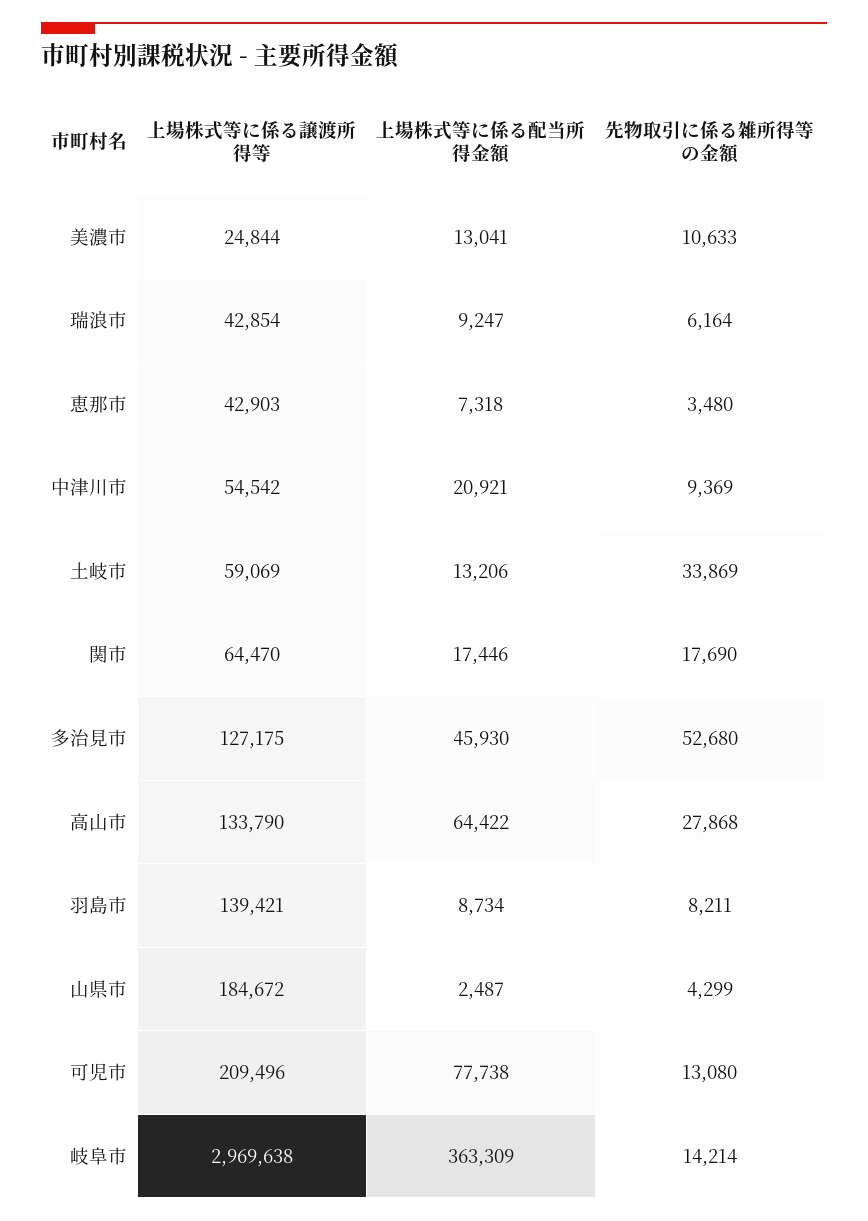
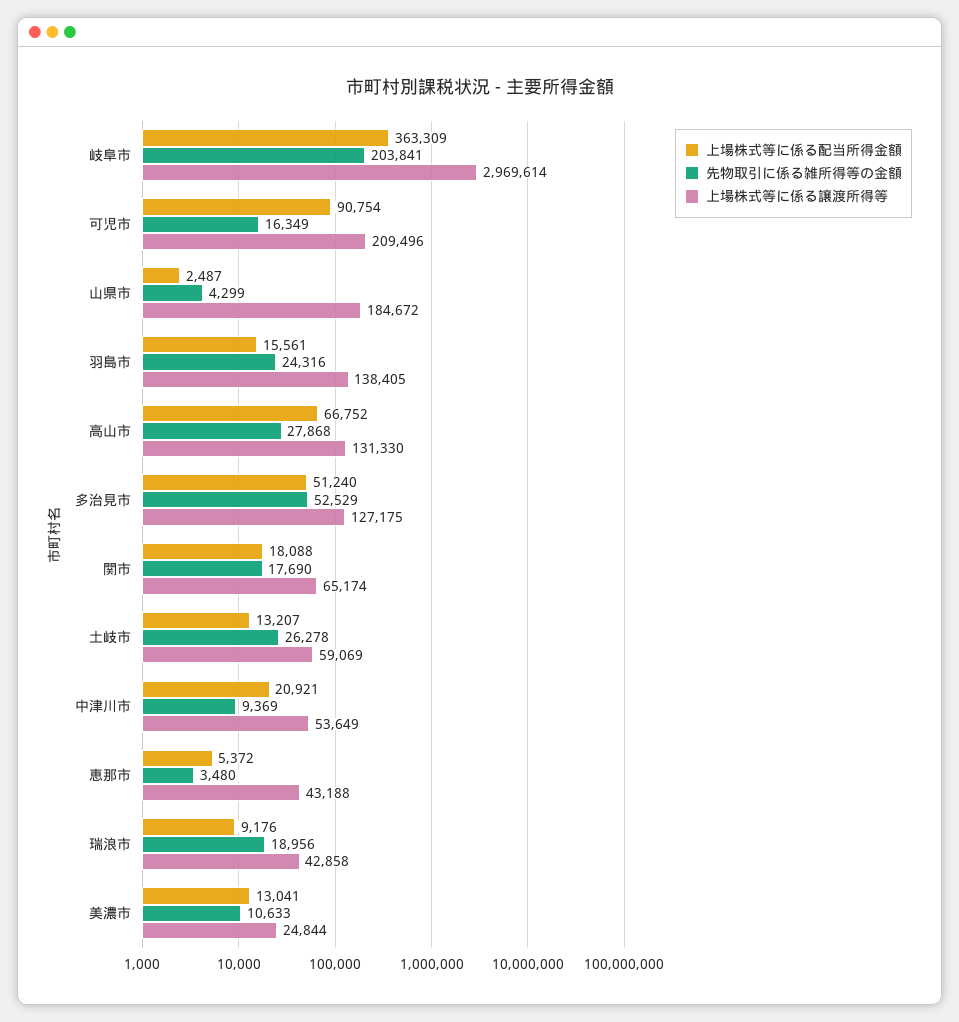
上場株式等に係る譲渡所得等, 瑞浪市: 42854 -> 42858
上場株式等に係る配当所得金額, 瑞浪市: 9247 -> 9176
先物取引に係る雑所得等の金額, 瑞浪市: 6164 -> 18956
上場株式等に係る譲渡所得等, 恵那市: 42903 -> 43188
上場株式等に係る配当所得金額, 恵那市: 7318 -> 5372
上場株式等に係る譲渡所得等, 中津川市: 54542 -> 53649
上場株式等に係る配当所得金額, 土岐市: 13206 -> 13207
先物取引に係る雑所得等の金額, 土岐市: 33869 -> 26278
上場株式等に係る譲渡所得等, 関市: 64470 -> 65174
上場株式等に係る配当所得金額, 関市: 17446 -> 18088
上場株式等に係る配当所得金額, 多治見市: 45930 -> 51240
先物取引に係る雑所得等の金額, 多治見市: 52680 -> 52529
上場株式等に係る譲渡所得等, 高山市: 133790 -> 131330
上場株式等に係る配当所得金額, 高山市: 64422 -> 66752
上場株式等に係る譲渡所得等, 羽島市: 139421 -> 138405
上場株式等に係る配当所得金額, 羽島市: 8734 -> 15561
先物取引に係る雑所得等の金額, 羽島市: 8211 -> 24316
上場株式等に係る配当所得金額, 可児市: 77738 -> 90754
先物取引に係る雑所得等の金額, 可児市: 13080 -> 16349
上場株式等に係る譲渡所得等, 岐阜市: 2969638 -> 2969614
先物取引に係る雑所得等の金額, 岐阜市: 14214 -> 203841

